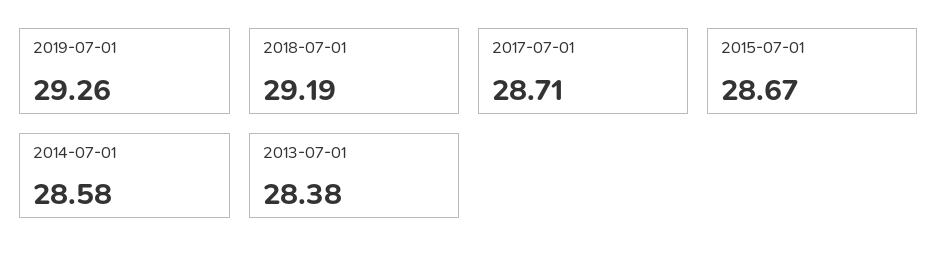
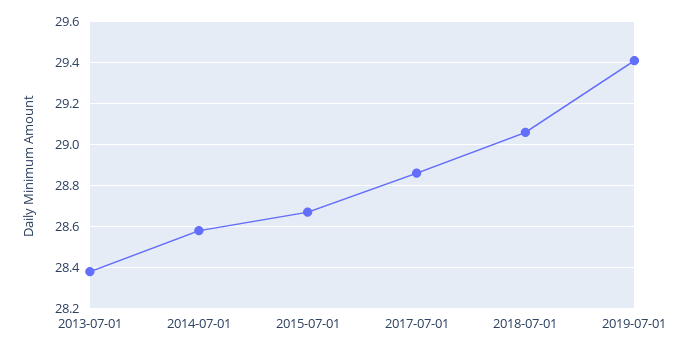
2019-07-01: 29.26 -> 29.4
2018-07-01: 29.19 -> 29.05
2017-07-01: 28.71 -> 28.85

